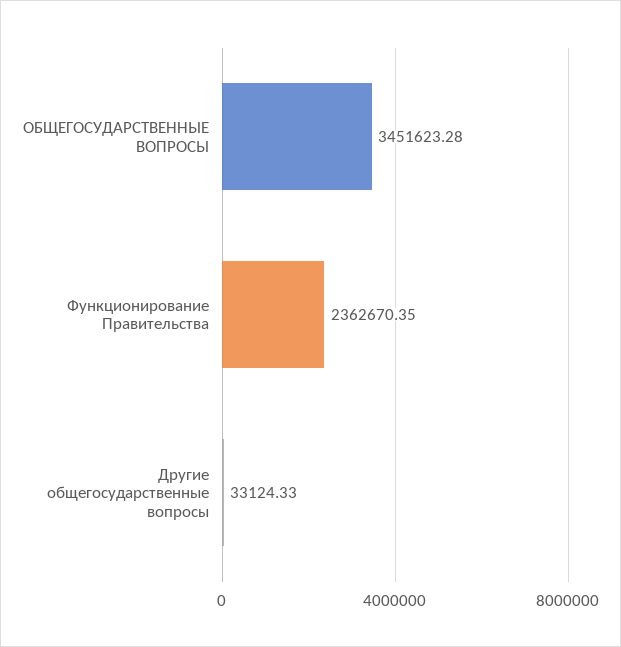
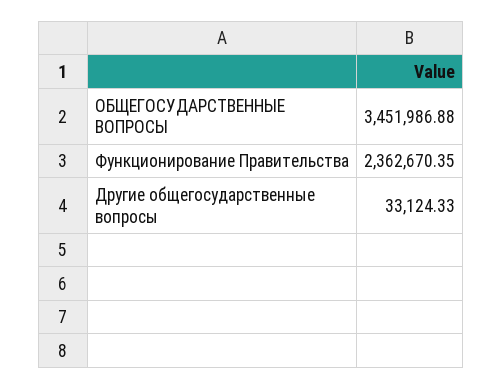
ОБЩЕГОСУДАРСТВЕННЫЕ ВОПРОСЫ: 3451623.28 -> 3451986.88

